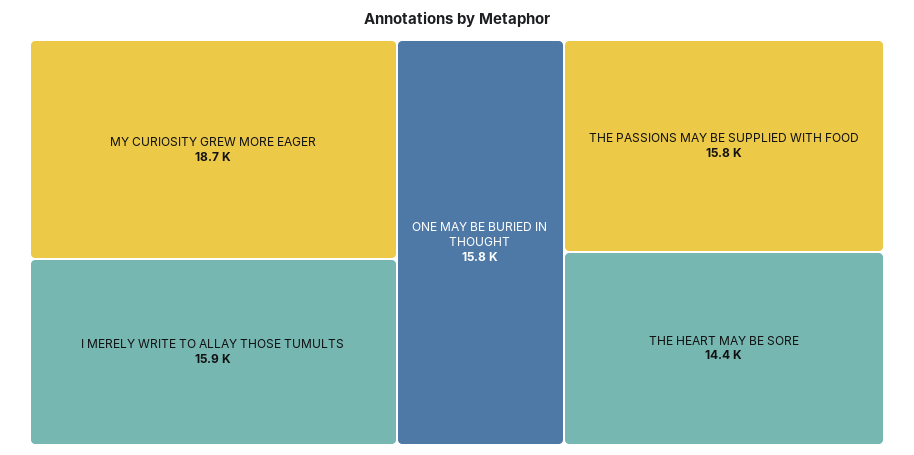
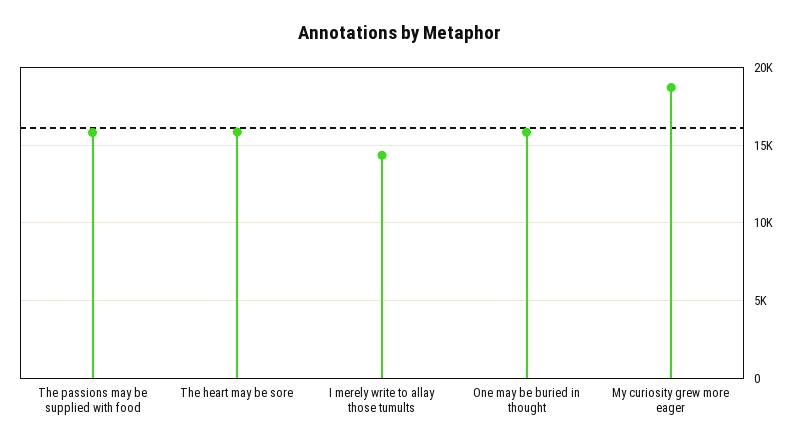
I MERELY WRITE TO ALLAY THOSE TUMULTS: 15900 -> 14500
THE HEART MAY BE SORE: 14400 -> 16000

